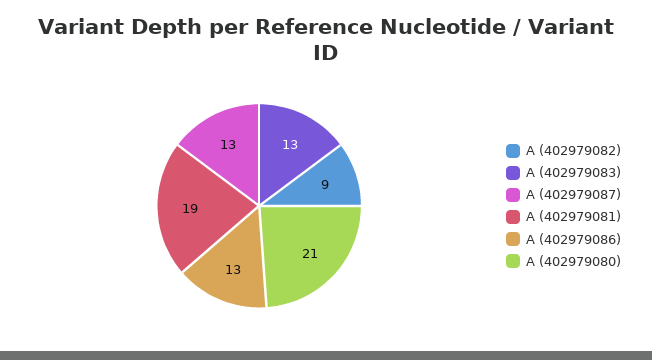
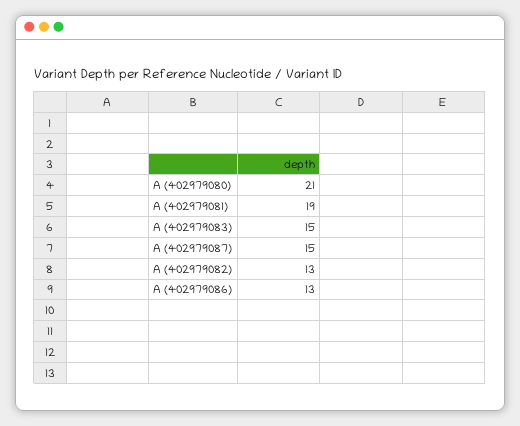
A (402979082): 9 -> 13
A (402979083): 13 -> 15
A (402979087): 13 -> 15

